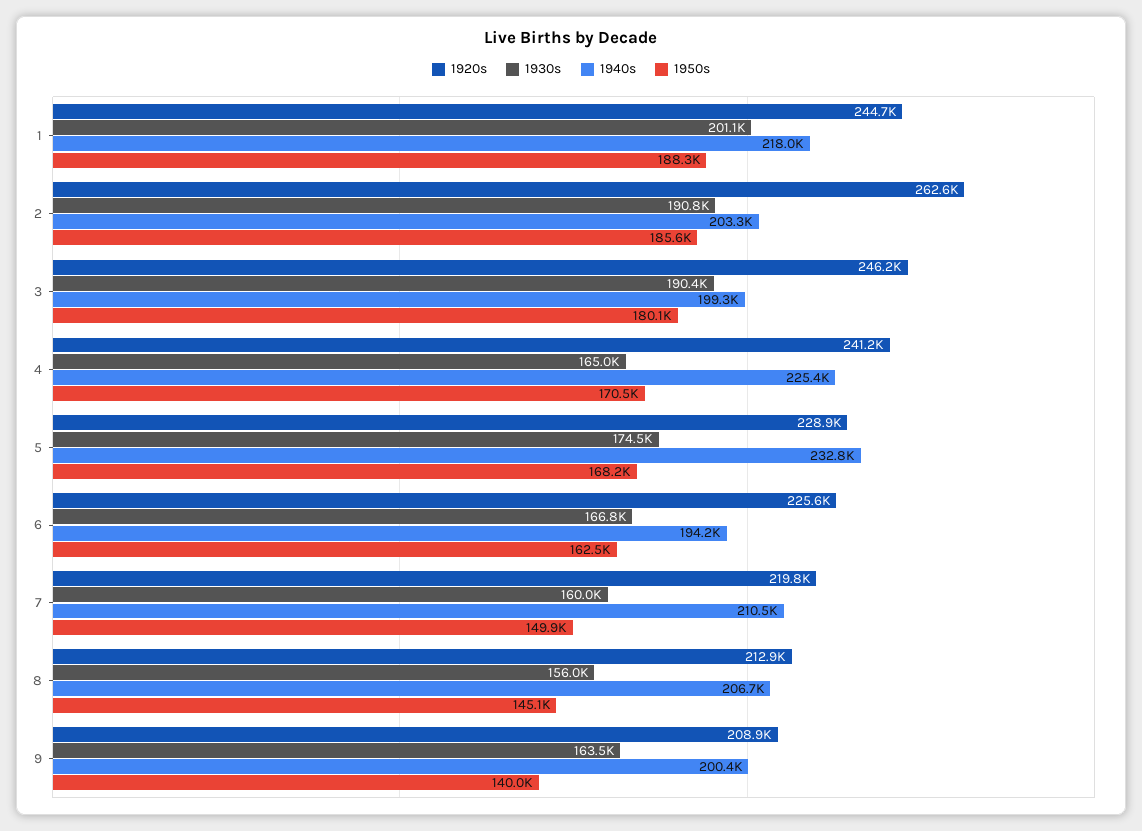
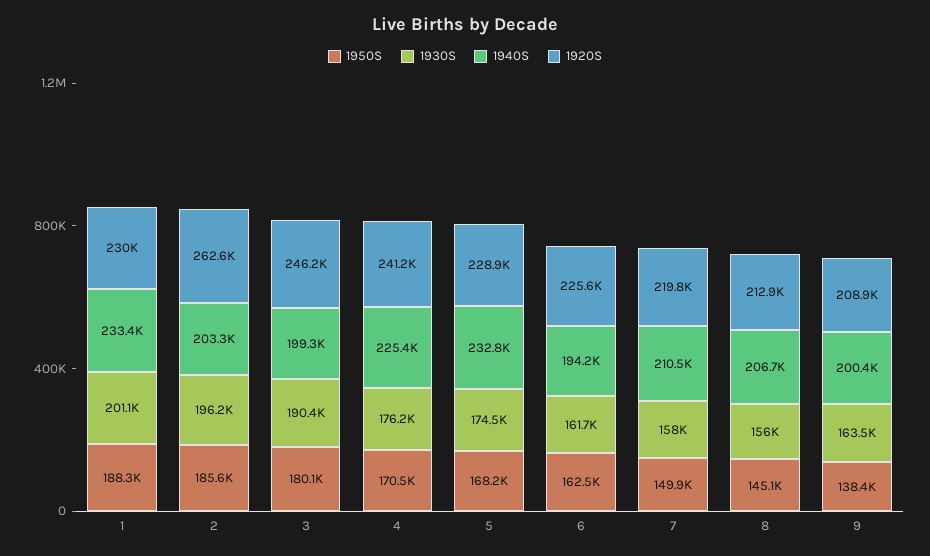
1920s, 1: 244700 -> 230000
1940s, 1: 218000 -> 233400
1930s, 2: 190800 -> 196200
1930s, 4: 165000 -> 176200
1930s, 6: 166800 -> 161700
1930s, 7: 160000 -> 158000
1950s, 9: 140000 -> 138400

